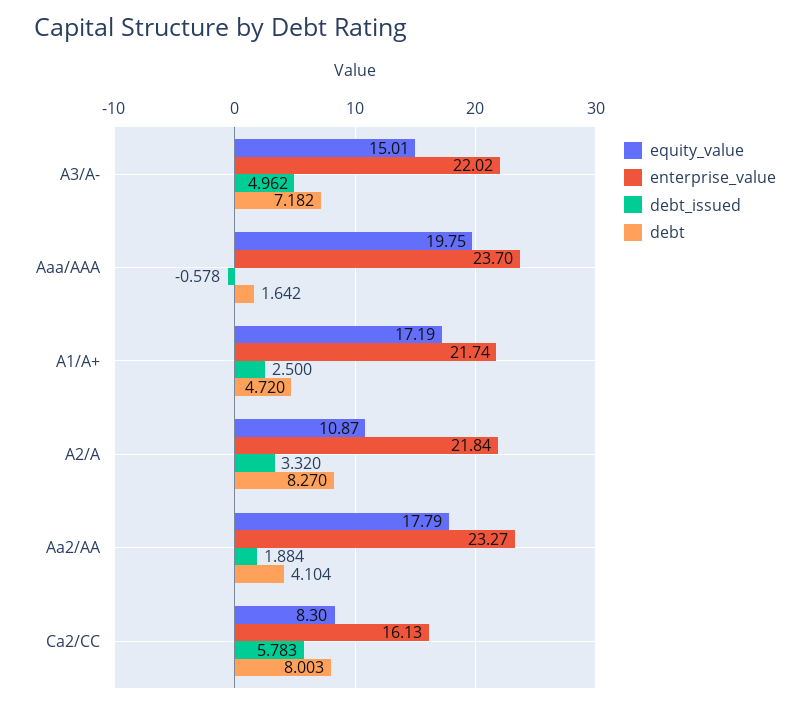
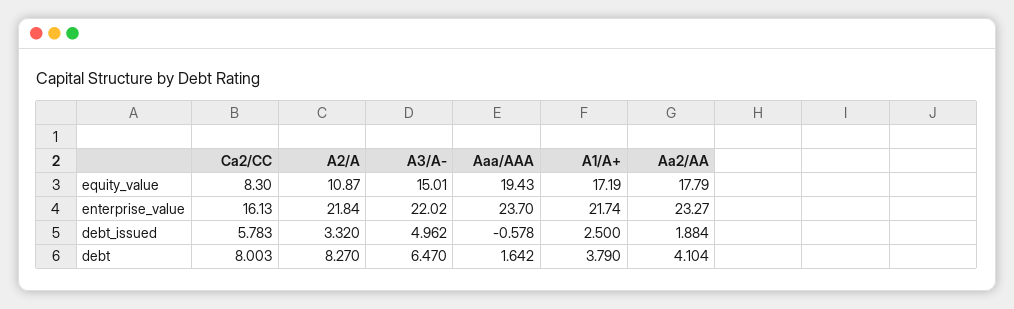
debt, A3/A-: 7.182 -> 6.47
equity_value, Aaa/AAA: 19.75 -> 19.43
debt, A1/A+: 4.72 -> 3.79

